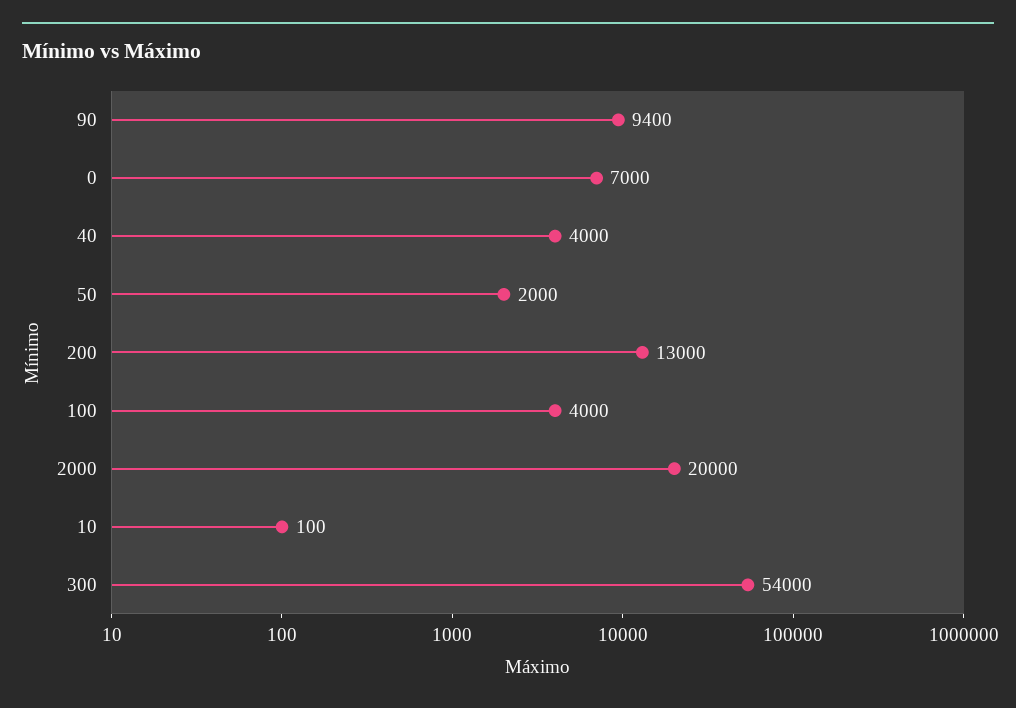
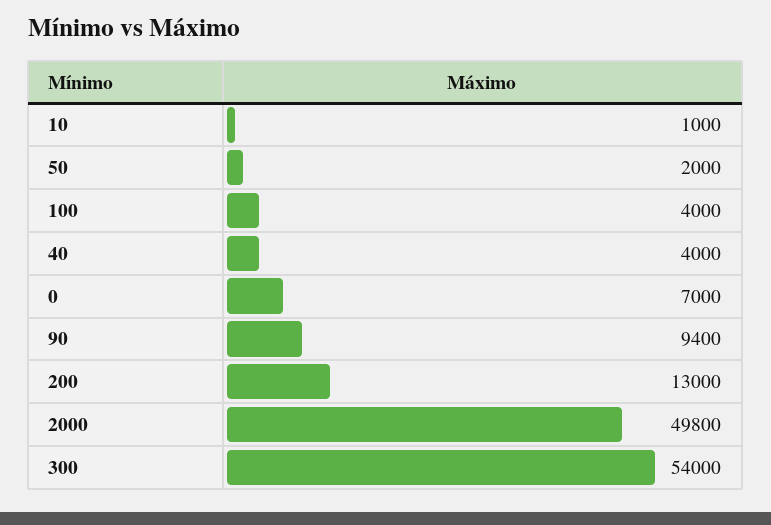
2000: 20000 -> 49800
10: 100 -> 1000

